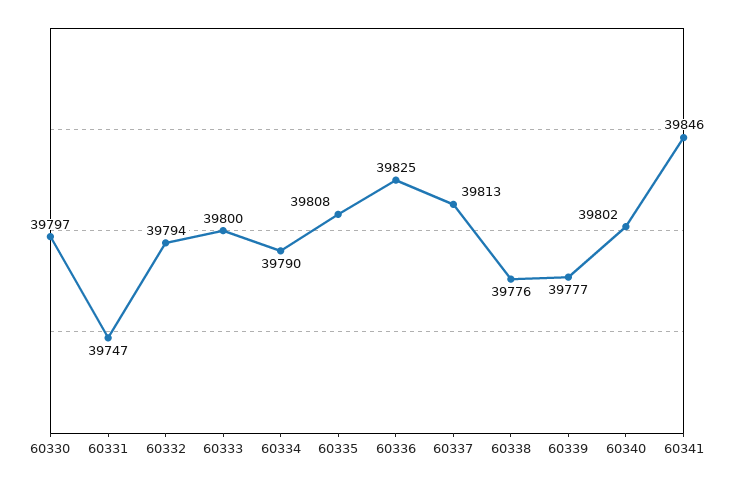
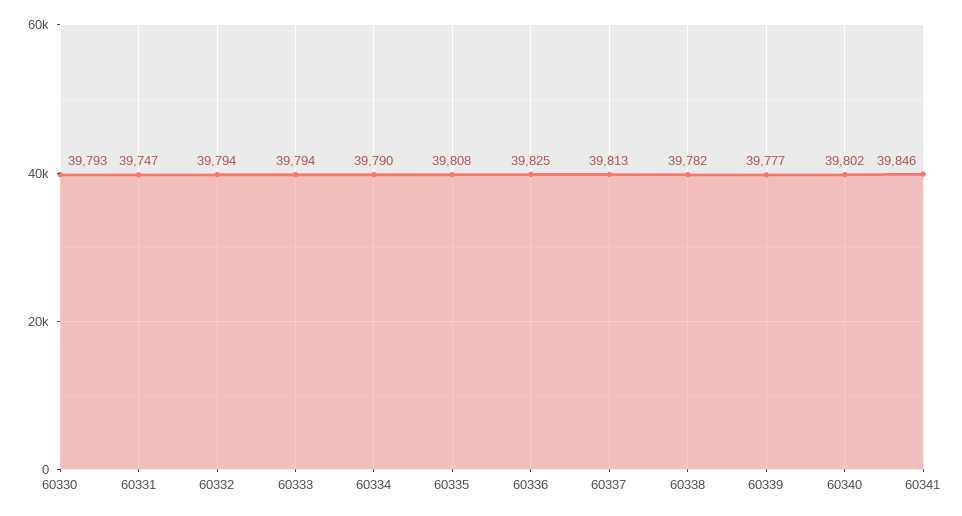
60330: 39797 -> 39793
60333: 39800 -> 39794
60338: 39776 -> 39782

